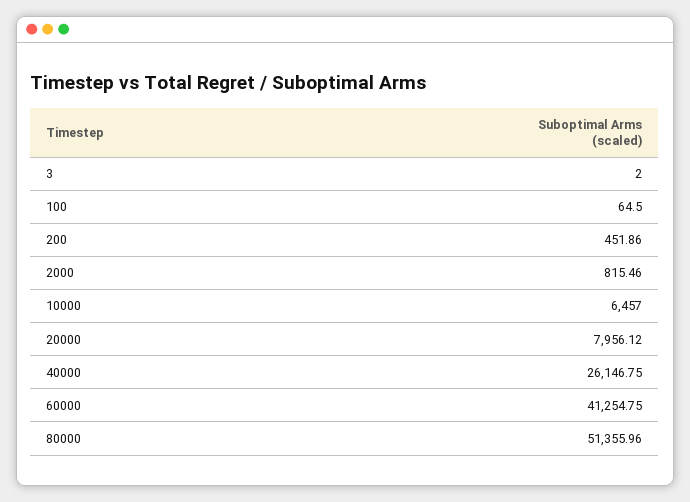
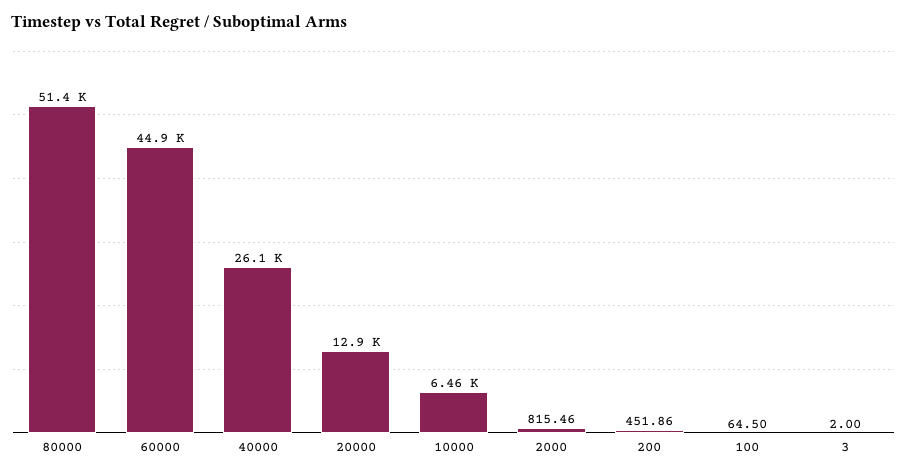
20000: 7956.12 -> 12900
60000: 41254.75 -> 44900

